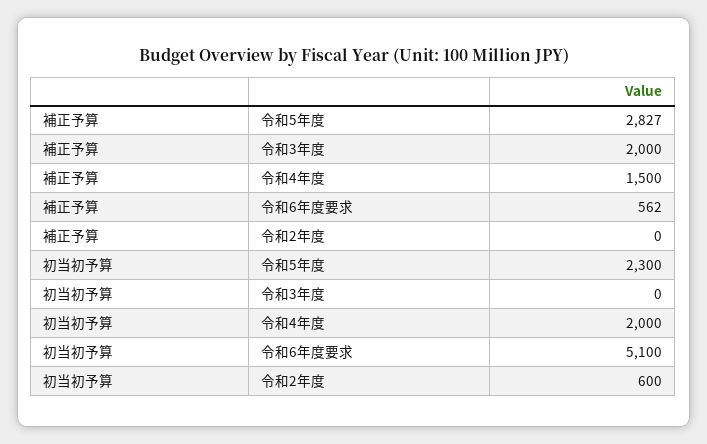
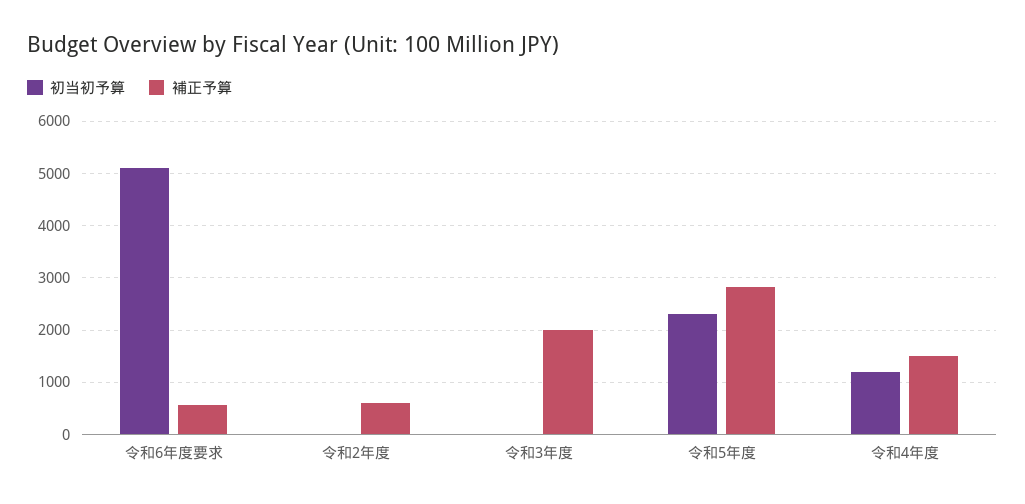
補正予算, 令和2年度: 0 -> 600
初当初予算, 令和4年度: 2000 -> 1200
初当初予算, 令和2年度: 600 -> 0

